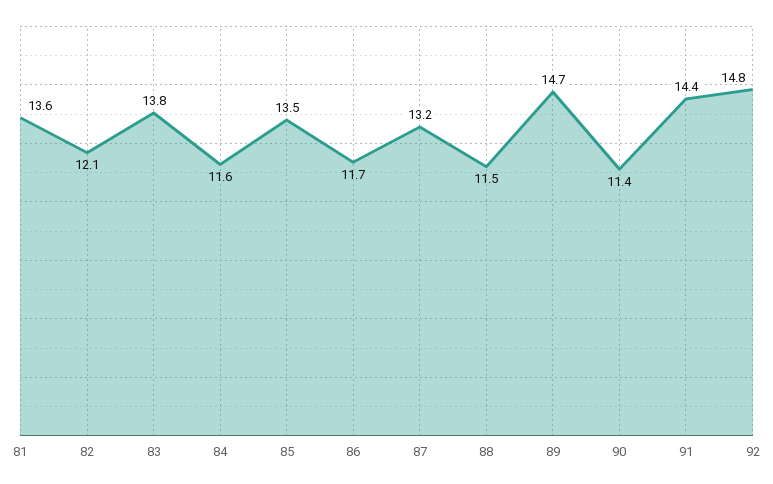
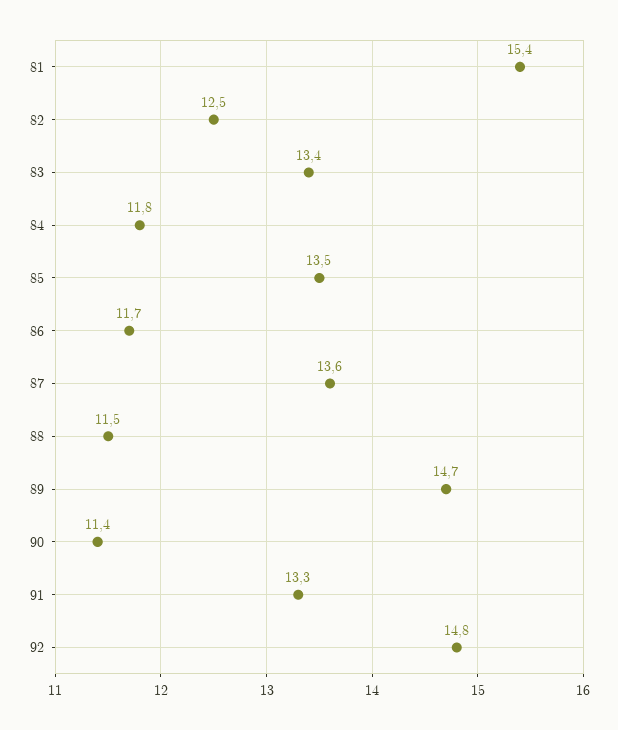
81: 13.6 -> 15.4
82: 12.1 -> 12.5
83: 13.8 -> 13.4
84: 11.6 -> 11.8
87: 13.2 -> 13.6
91: 14.4 -> 13.3

